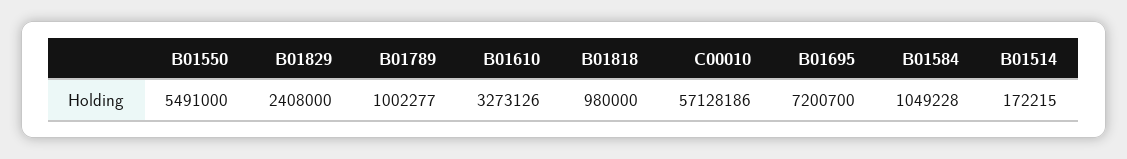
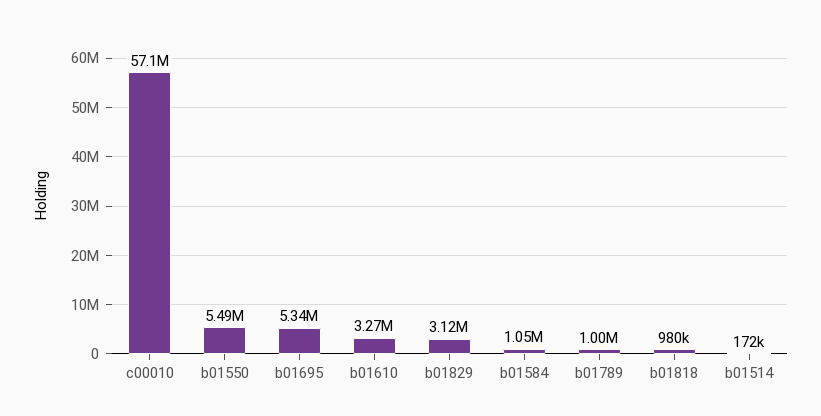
B01829: 2408000 -> 3120000
B01695: 7200700 -> 5340000

